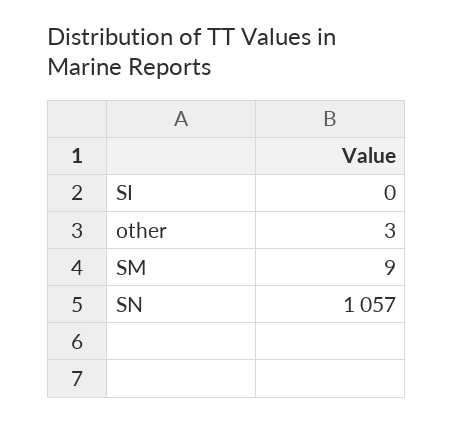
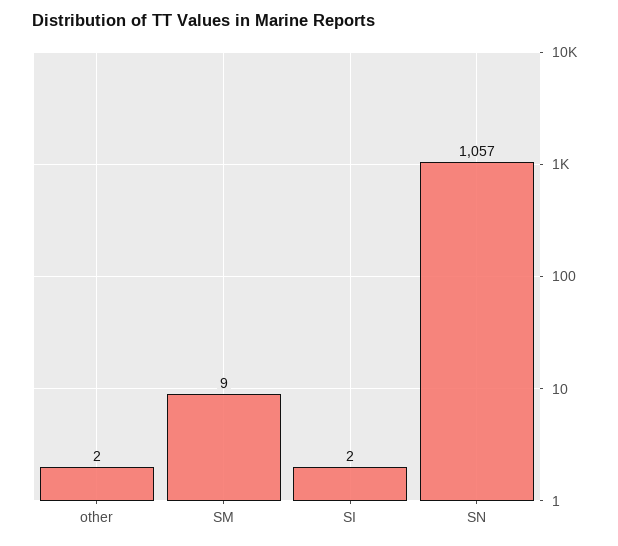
SI: 0 -> 2
other: 3 -> 2

